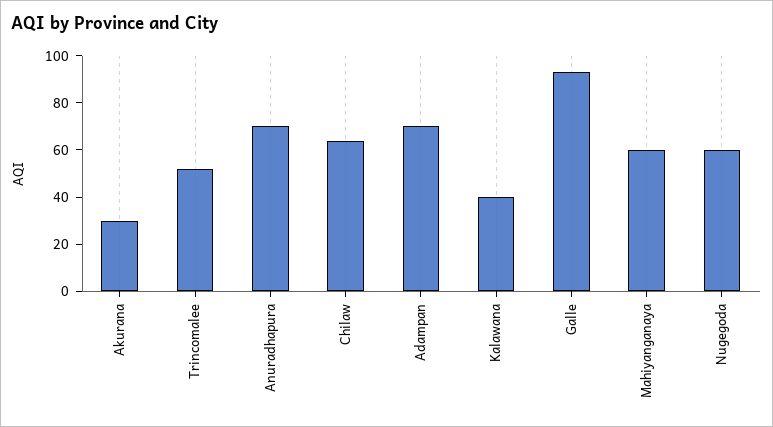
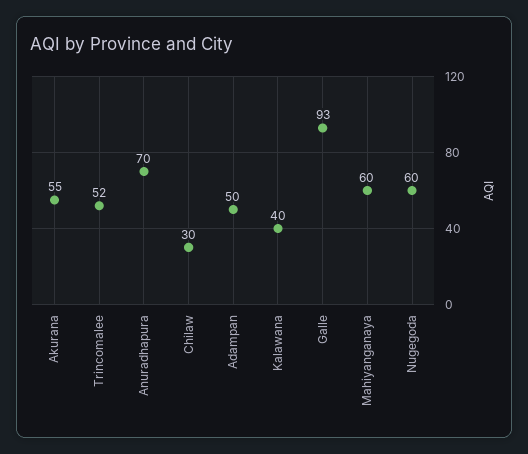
Akurana: 30 -> 55
Chilaw: 65 -> 30
Adampan: 70 -> 50

